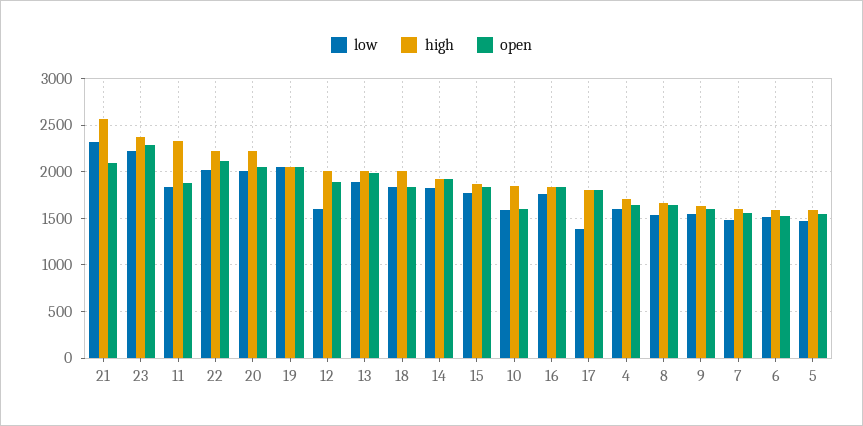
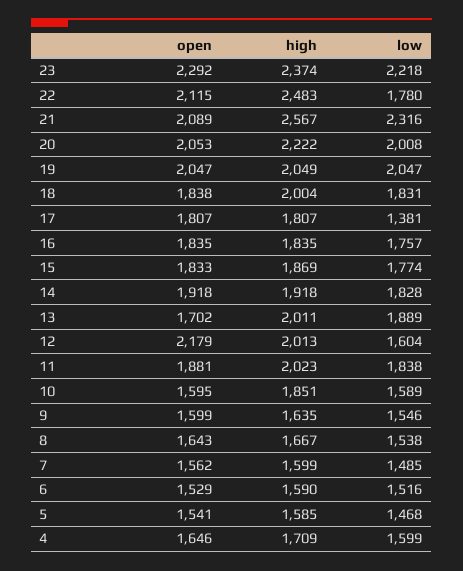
high, 11: 2300 -> 2023
low, 22: 2000 -> 1780
high, 22: 2200 -> 2483
open, 12: 1900 -> 2179
open, 13: 2000 -> 1702

